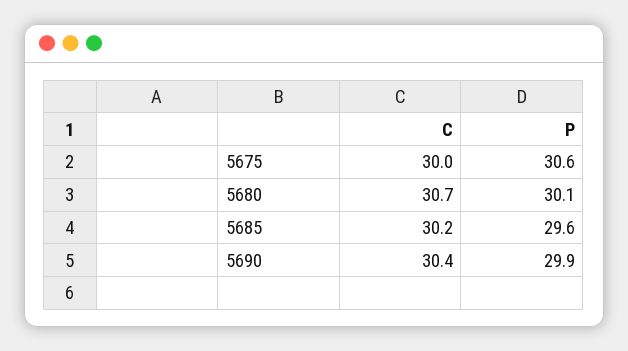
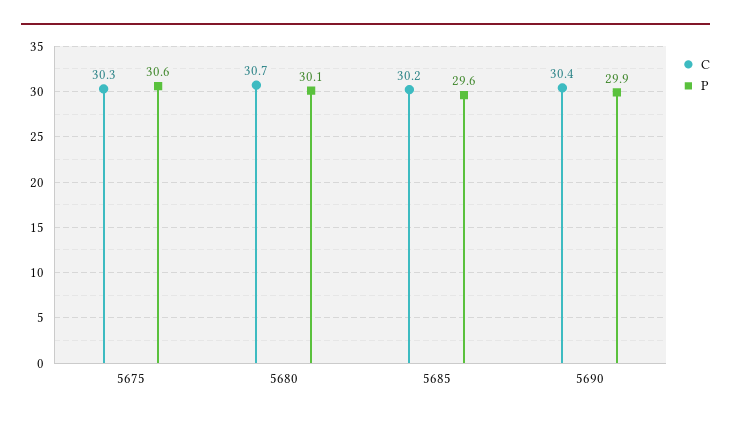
C, 5675: 30 -> 30.3

